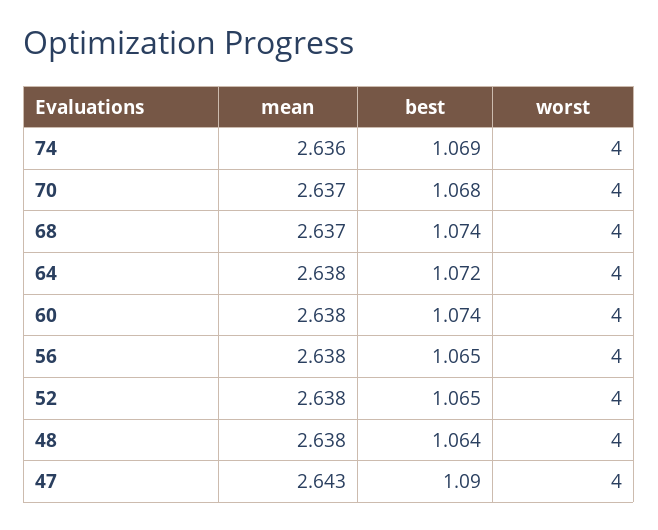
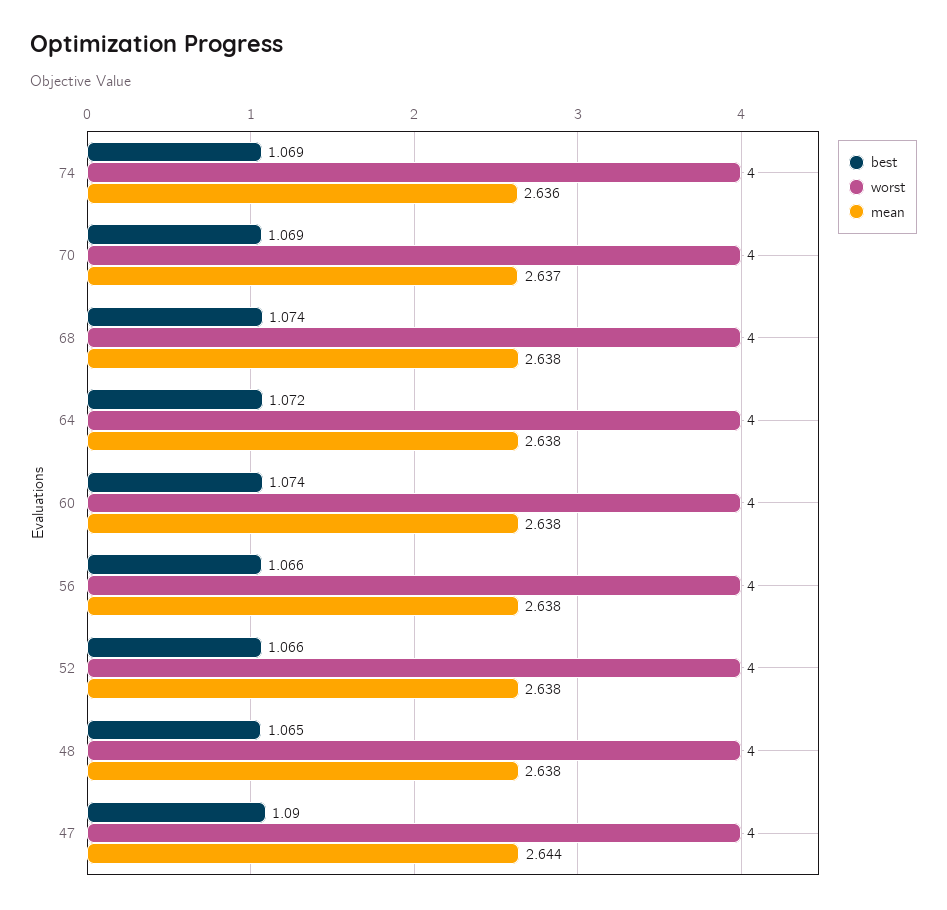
best, 70: 1.068 -> 1.069
mean, 68: 2.637 -> 2.638
best, 56: 1.065 -> 1.066
best, 52: 1.065 -> 1.066
best, 48: 1.064 -> 1.065
mean, 47: 2.643 -> 2.644

